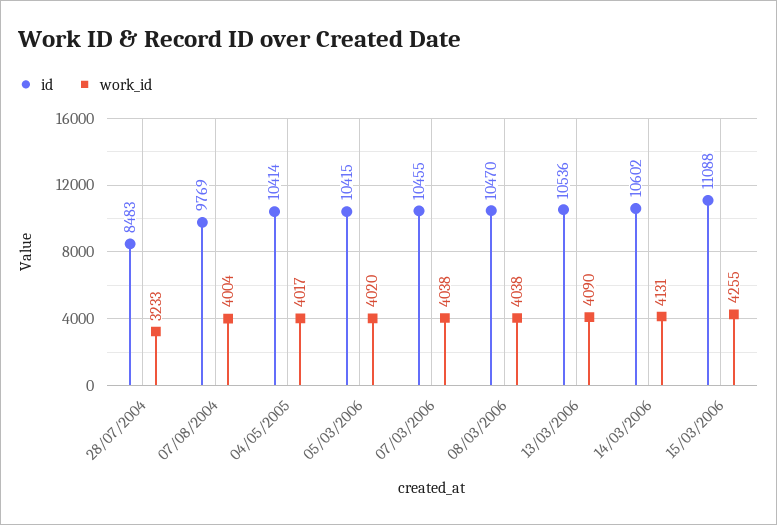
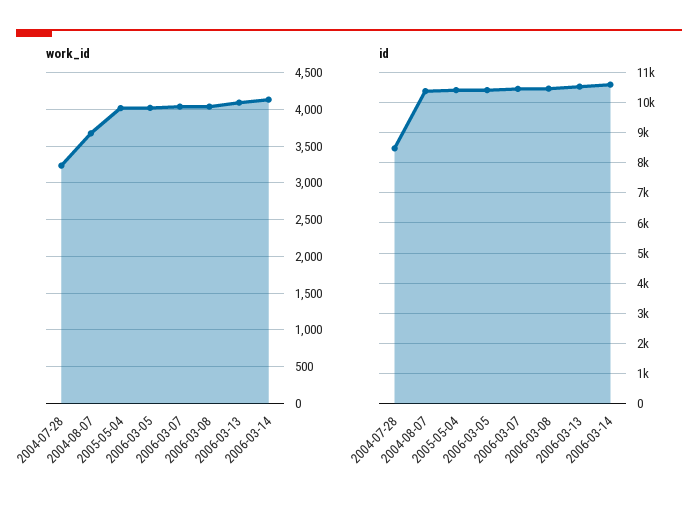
id, 07/08/2004: 9769 -> 10400
work_id, 07/08/2004: 4004 -> 3700
id, 15/03/2006: 11088 -> none
work_id, 15/03/2006: 4255 -> none

